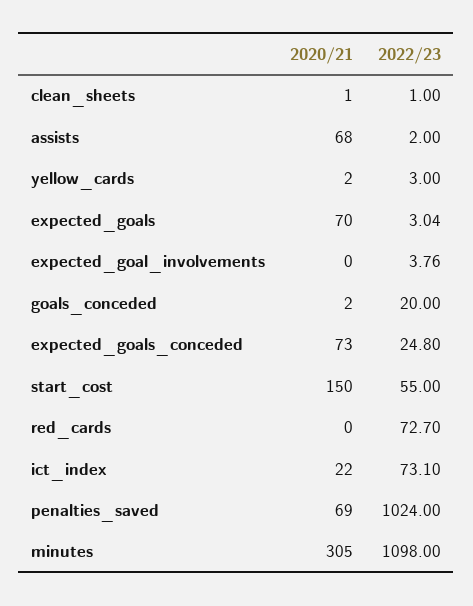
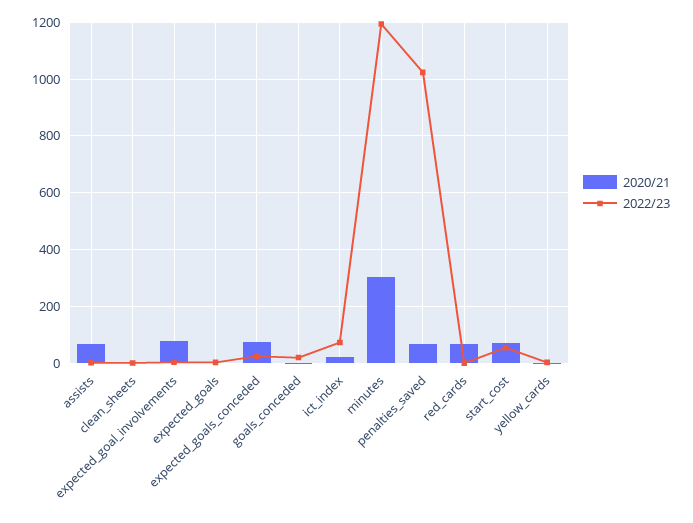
2020/21, expected_goals: 70 -> 0
2020/21, expected_goal_involvements: 0 -> 75
2020/21, start_cost: 150 -> 75
2020/21, red_cards: 0 -> 75
2022/23, red_cards: 72.7 -> 0
2022/23, minutes: 1098 -> 1200

